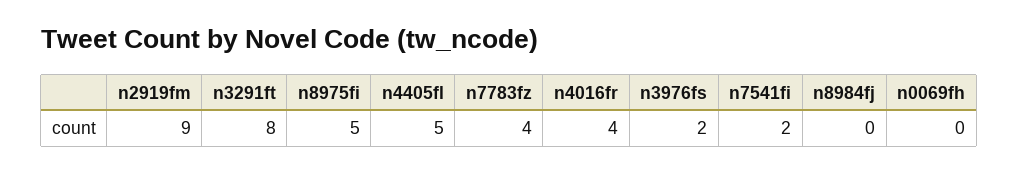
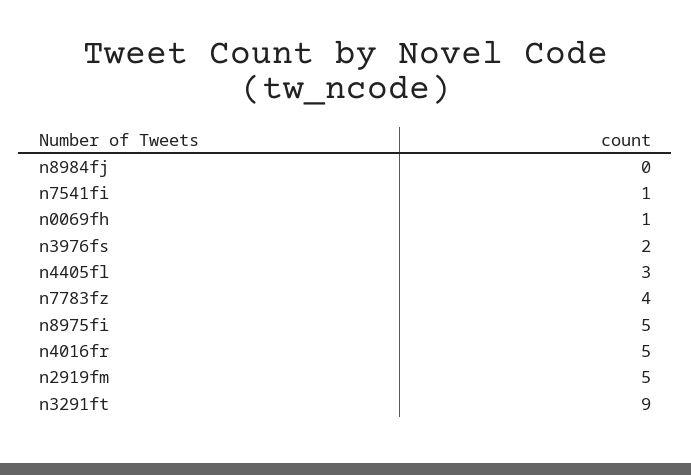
n2919fm: 9 -> 5
n3291ft: 8 -> 9
n4405fl: 5 -> 3
n4016fr: 4 -> 5
n7541fi: 2 -> 1
n0069fh: 0 -> 1

